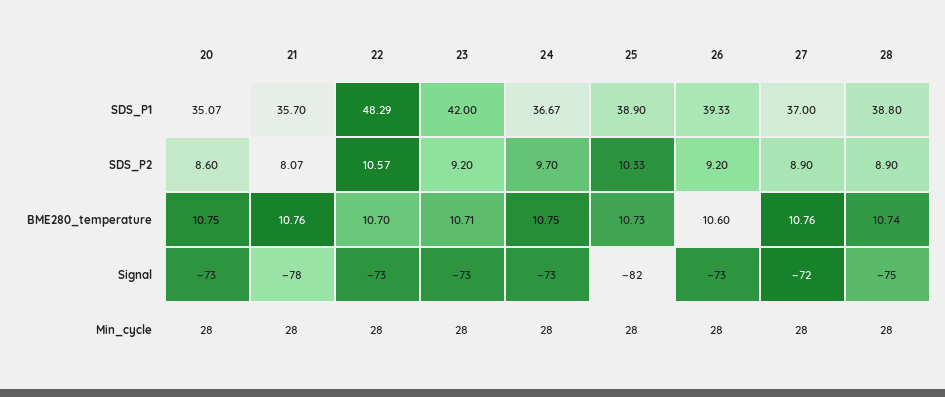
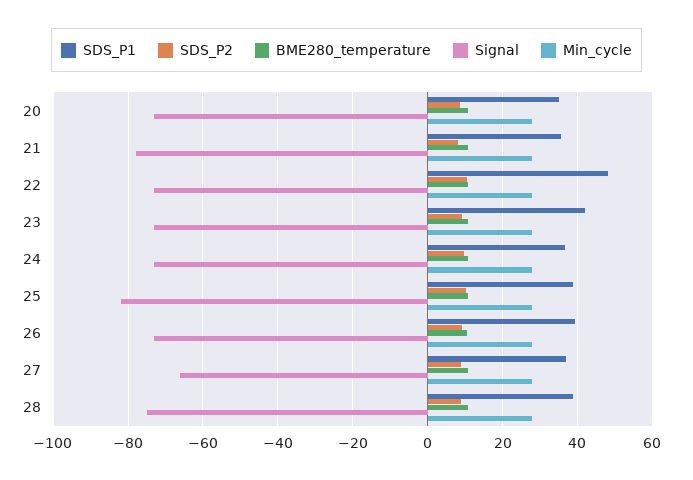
Signal, 27: -72 -> -66

